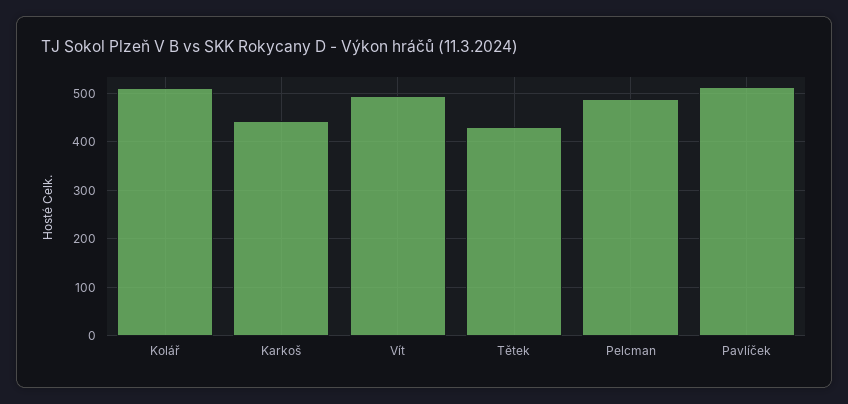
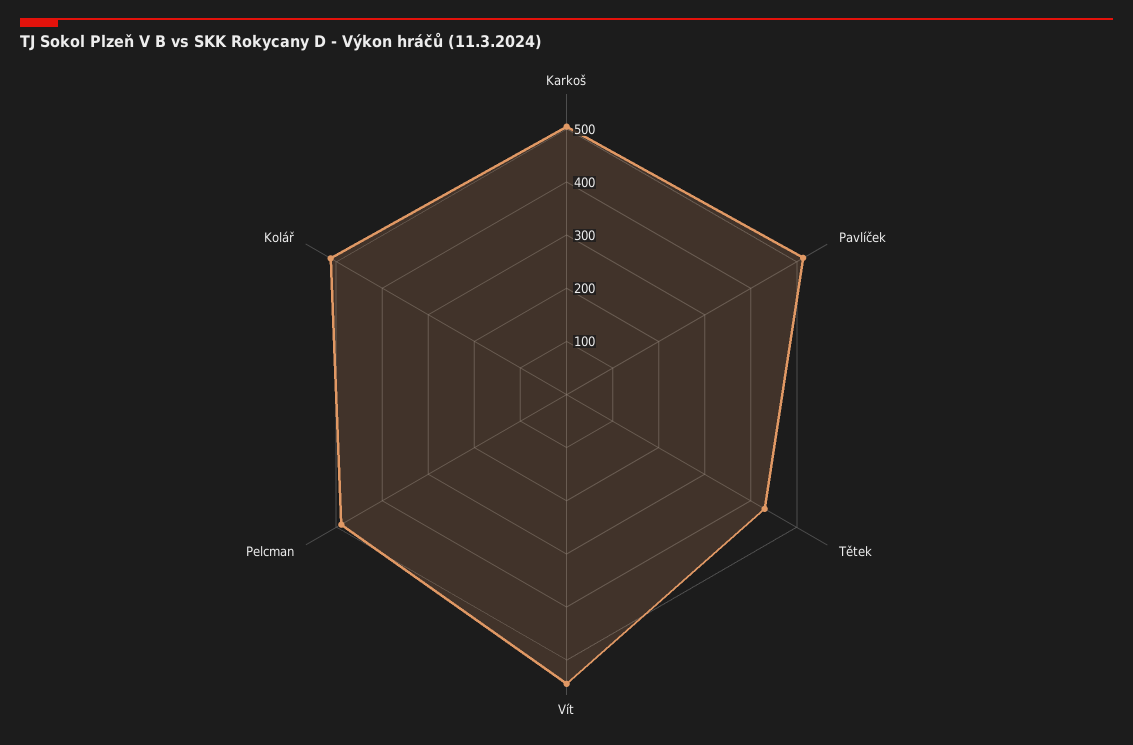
Karkoš: 440 -> 500
Vít: 500 -> 540

